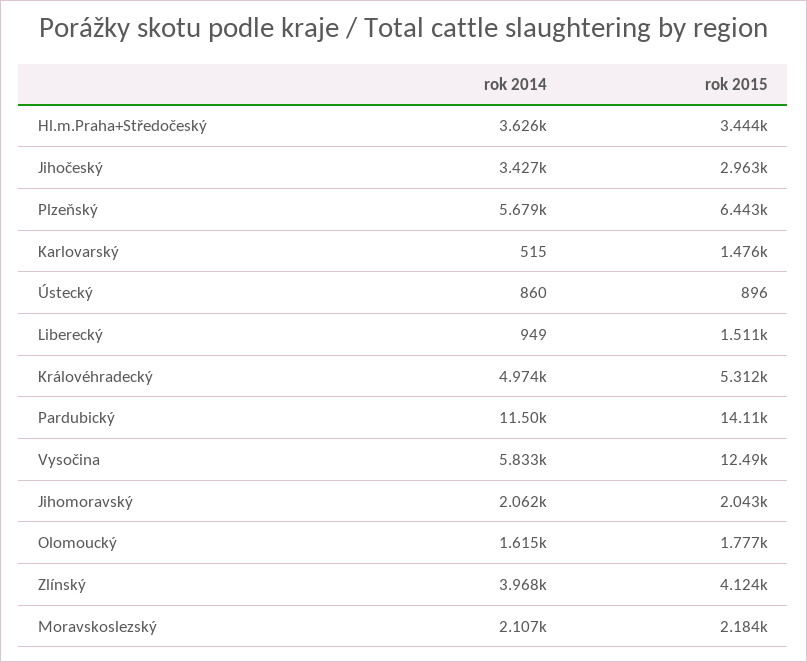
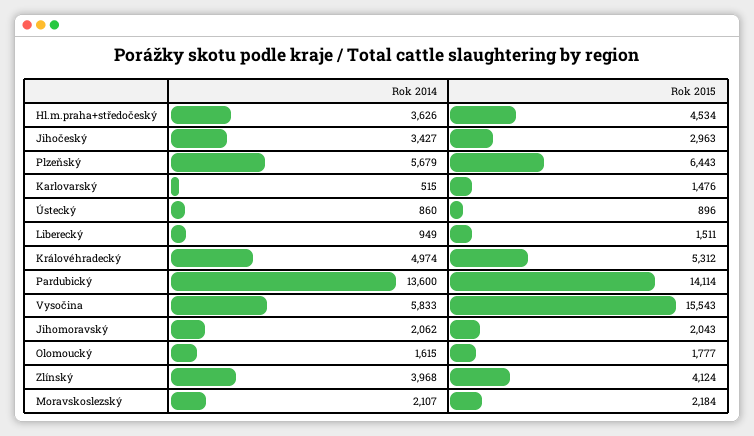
rok 2015, Hl.m.Praha+Středočeský: 3444 -> 4534
rok 2014, Pardubický: 11500 -> 13600
rok 2015, Vysočina: 12490 -> 15543

